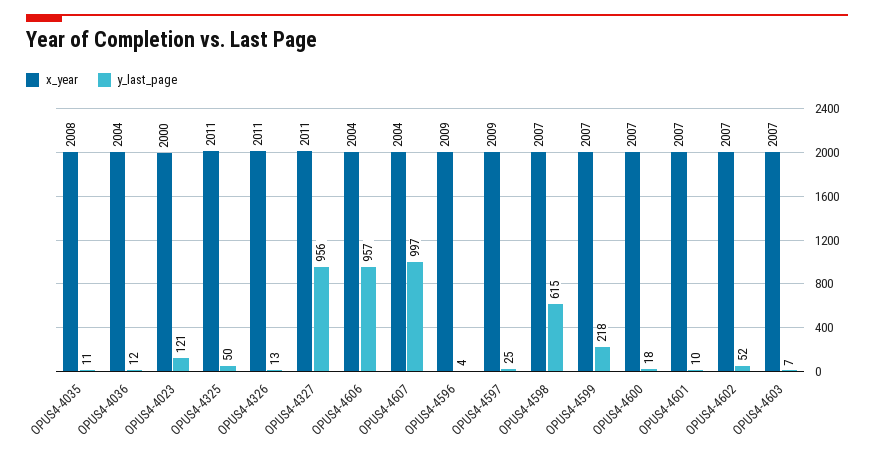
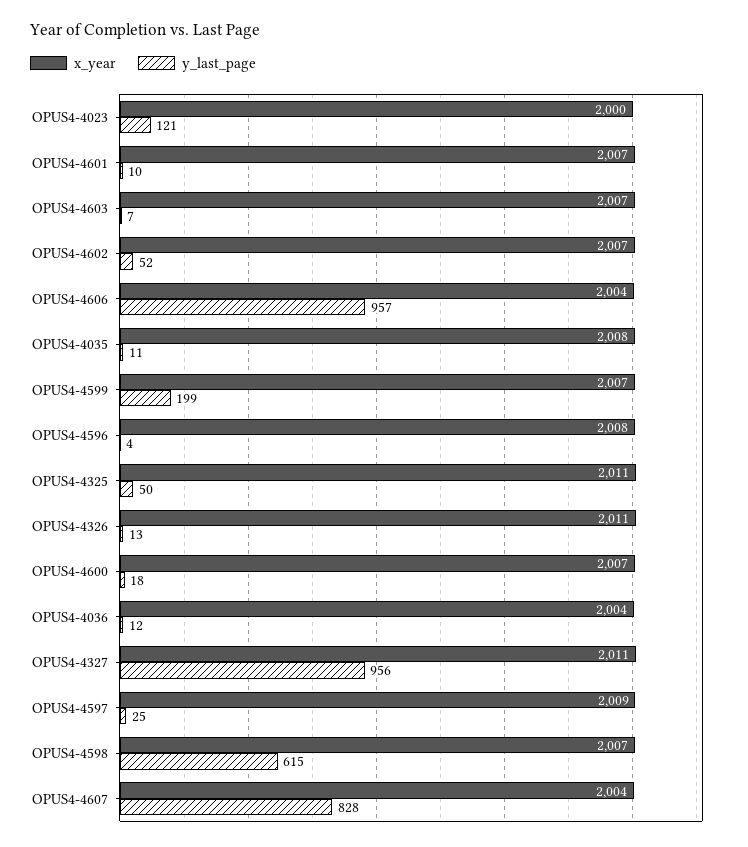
y_last_page, OPUS4-4607: 997 -> 828
x_year, OPUS4-4596: 2009 -> 2008
y_last_page, OPUS4-4599: 218 -> 199

